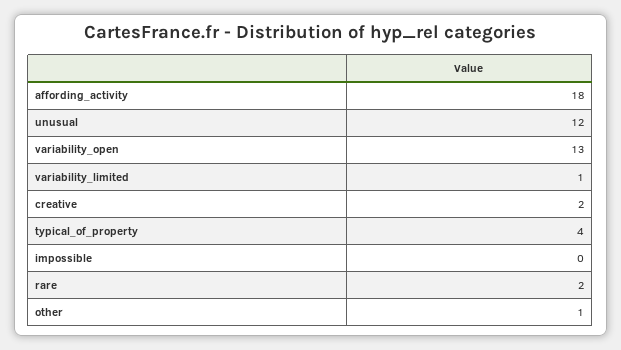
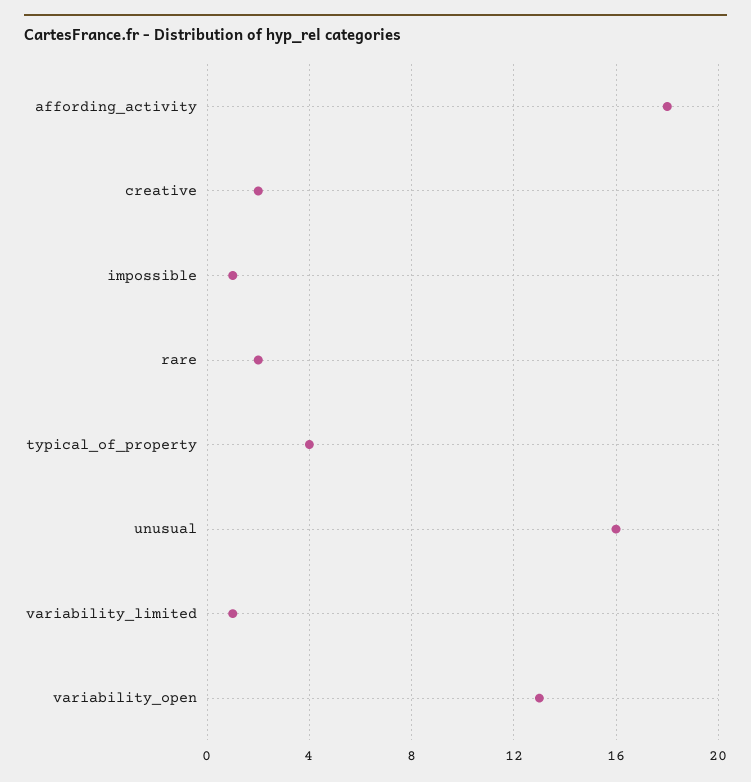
unusual: 12 -> 16
impossible: 0 -> 1
other: 1 -> none

